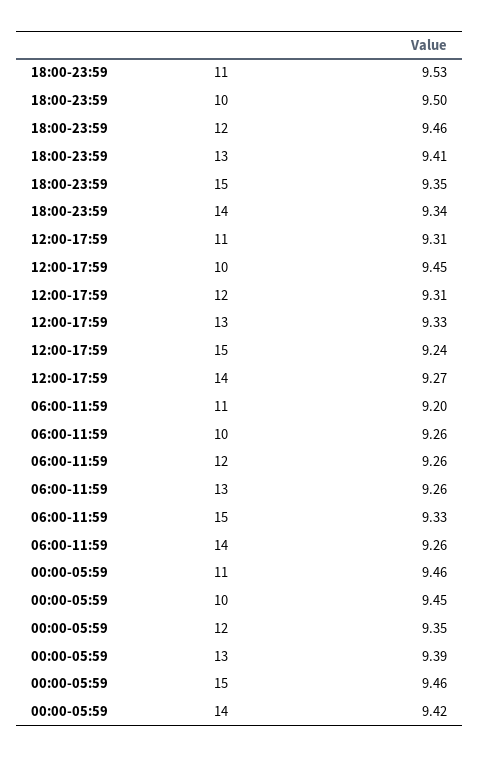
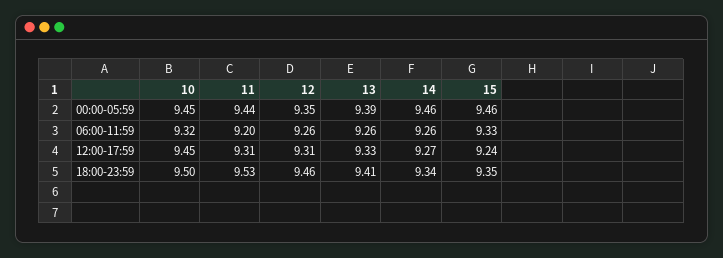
06:00-11:59, 10: 9.26 -> 9.32
00:00-05:59, 11: 9.46 -> 9.44
00:00-05:59, 14: 9.42 -> 9.46

